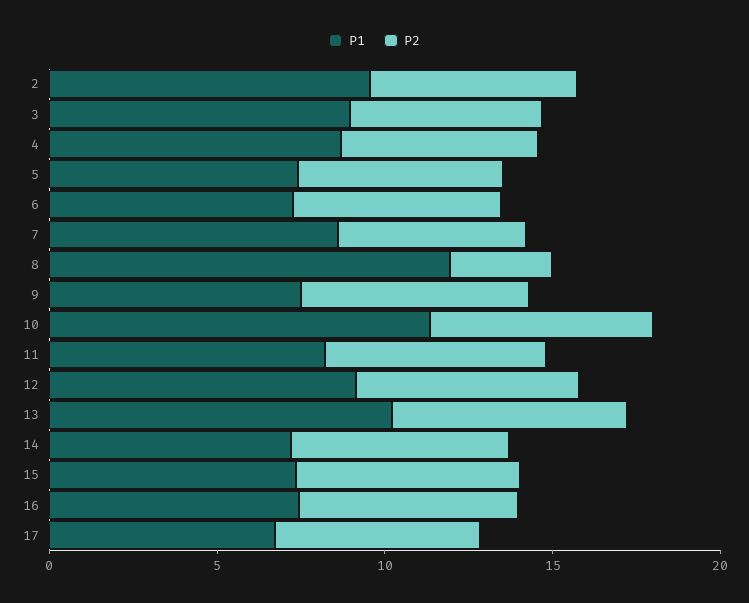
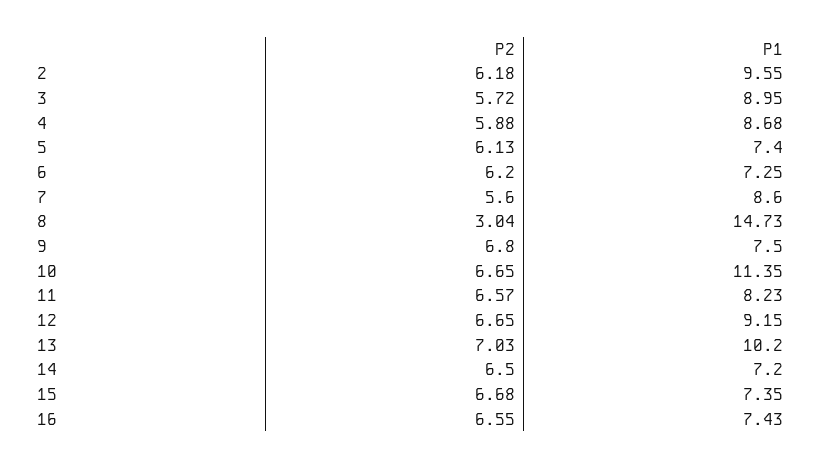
P1, 8: 12 -> 14.73
P1, 17: 7 -> none
P2, 17: 6 -> none

